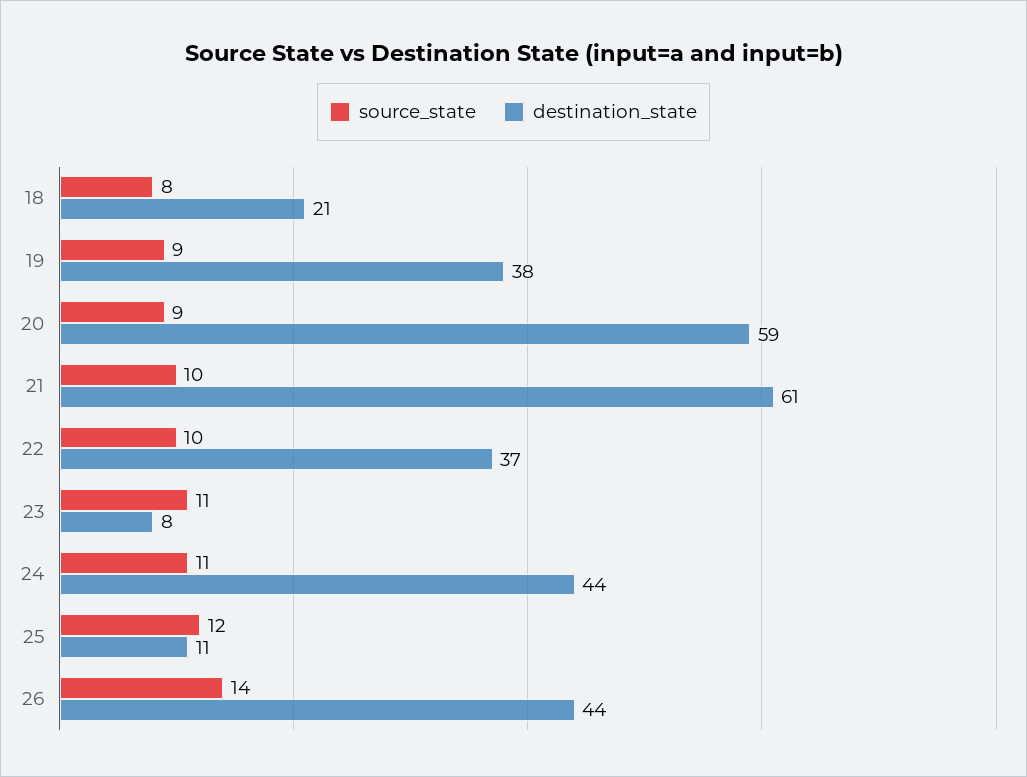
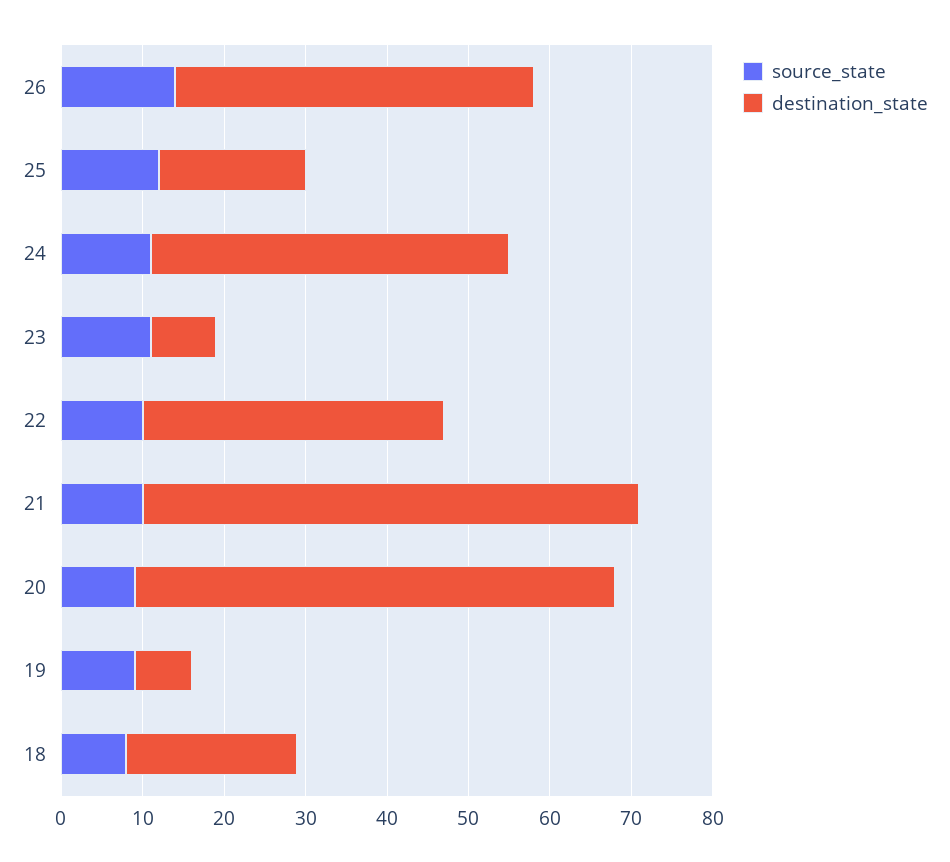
destination_state, 19: 38 -> 7
destination_state, 25: 11 -> 18

